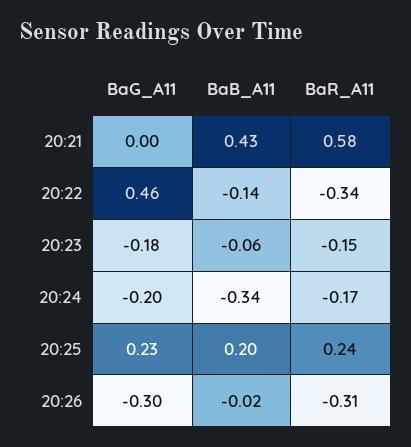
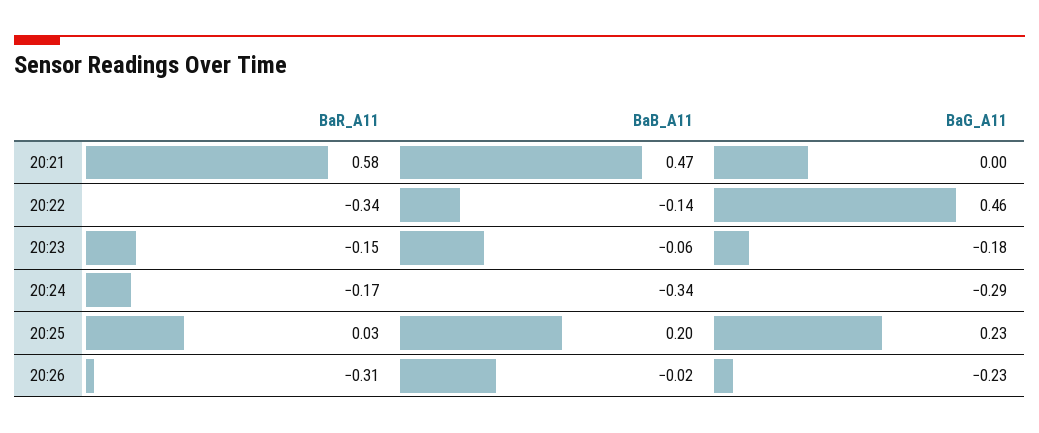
BaB_A11, 20:21: 0.43 -> 0.47
BaG_A11, 20:24: -0.2 -> -0.29
BaR_A11, 20:25: 0.24 -> 0.03
BaG_A11, 20:26: -0.3 -> -0.23

